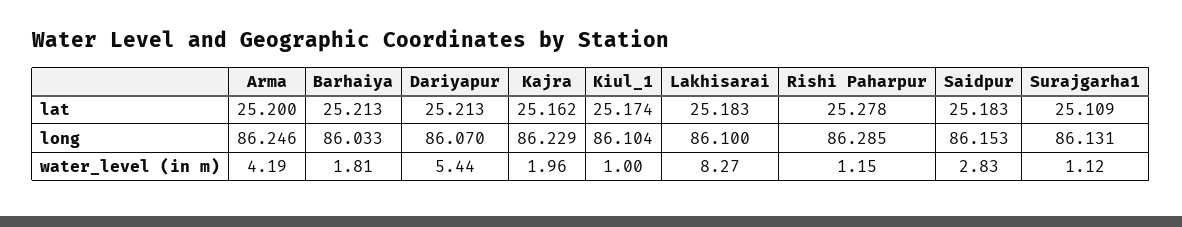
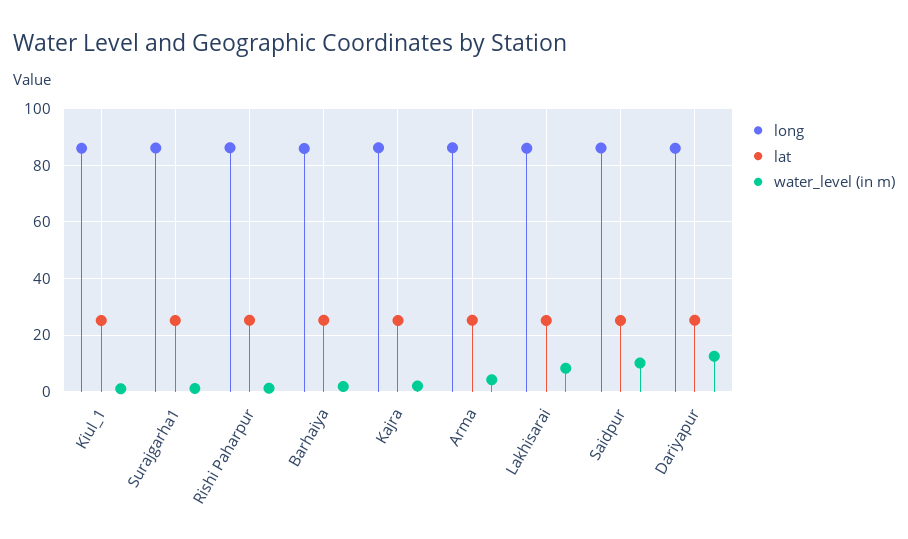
water_level (in m), Dariyapur: 5.44 -> 12.5
water_level (in m), Saidpur: 2.83 -> 10

